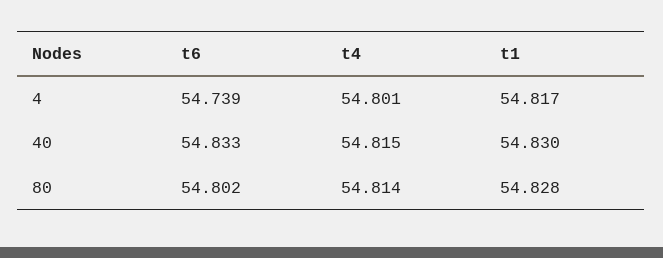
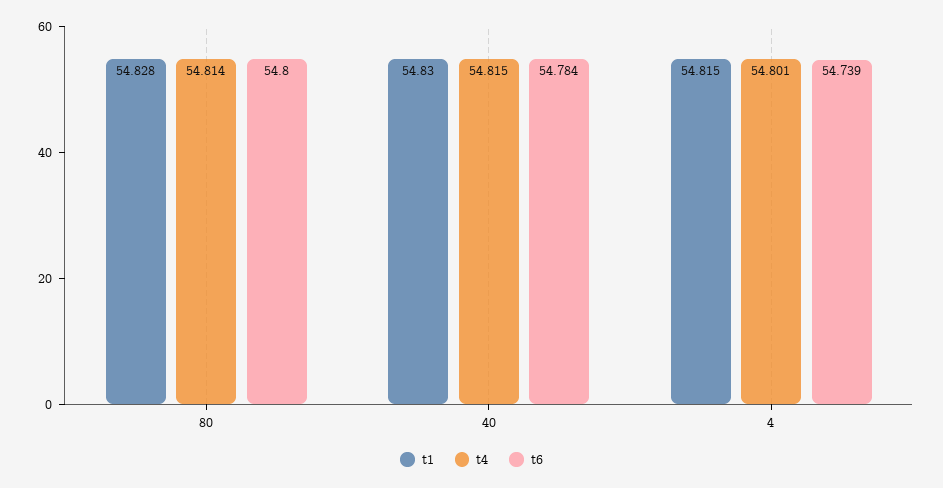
t1, 4: 54.817 -> 54.815
t6, 40: 54.833 -> 54.784
t6, 80: 54.802 -> 54.8

